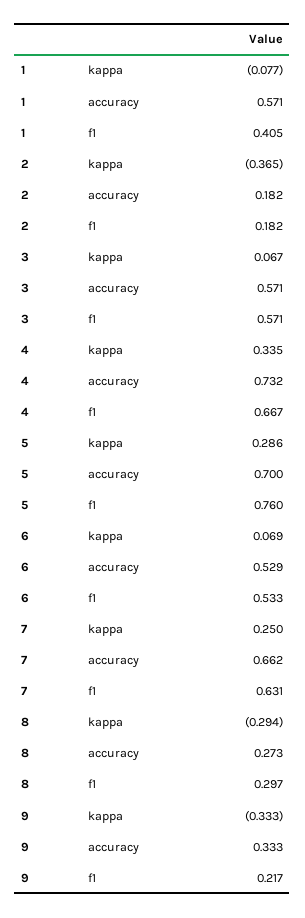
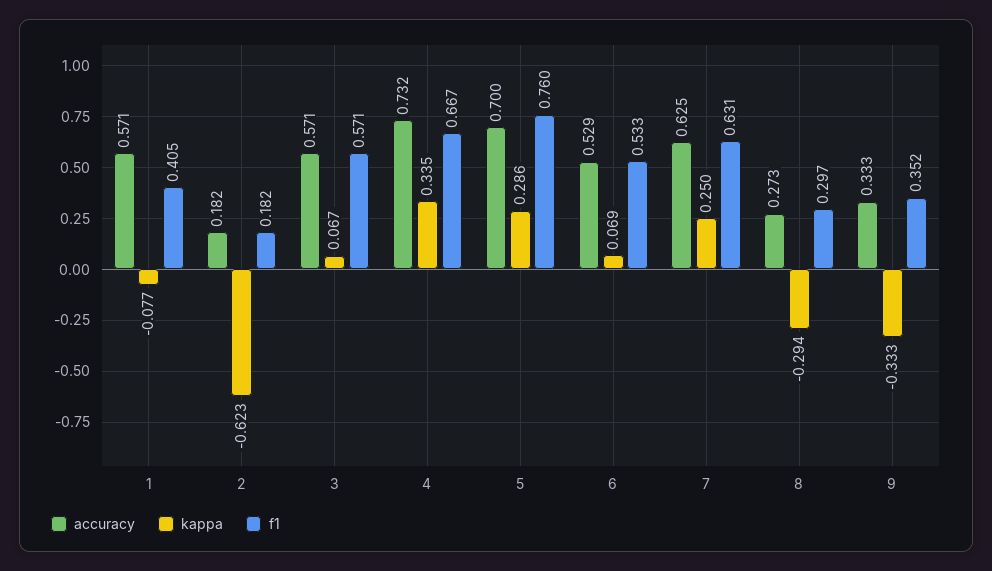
kappa, 2: -0.365 -> -0.623
accuracy, 7: 0.662 -> 0.625
f1, 9: 0.217 -> 0.352

